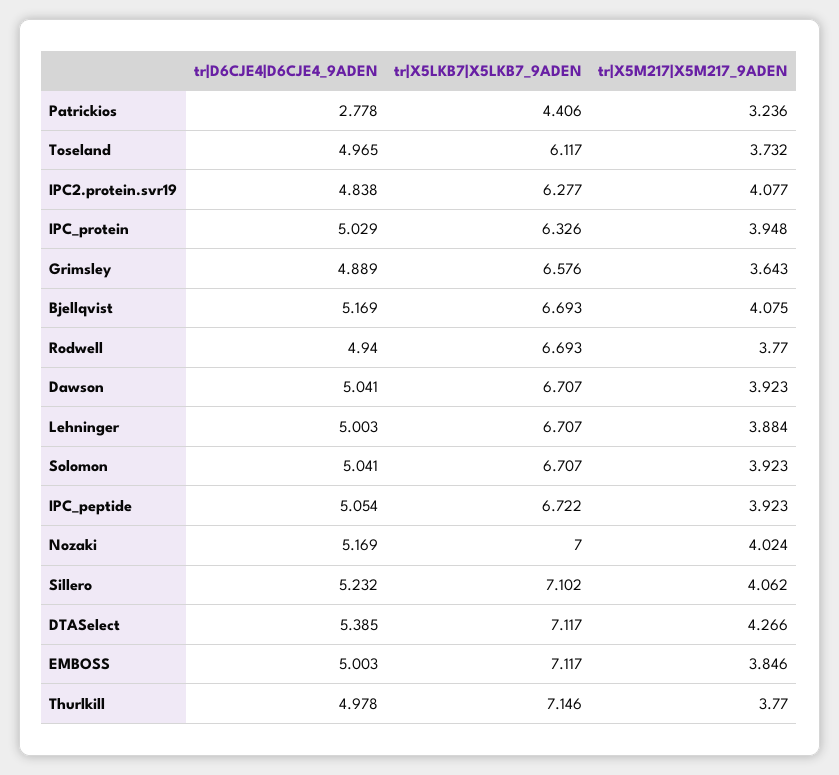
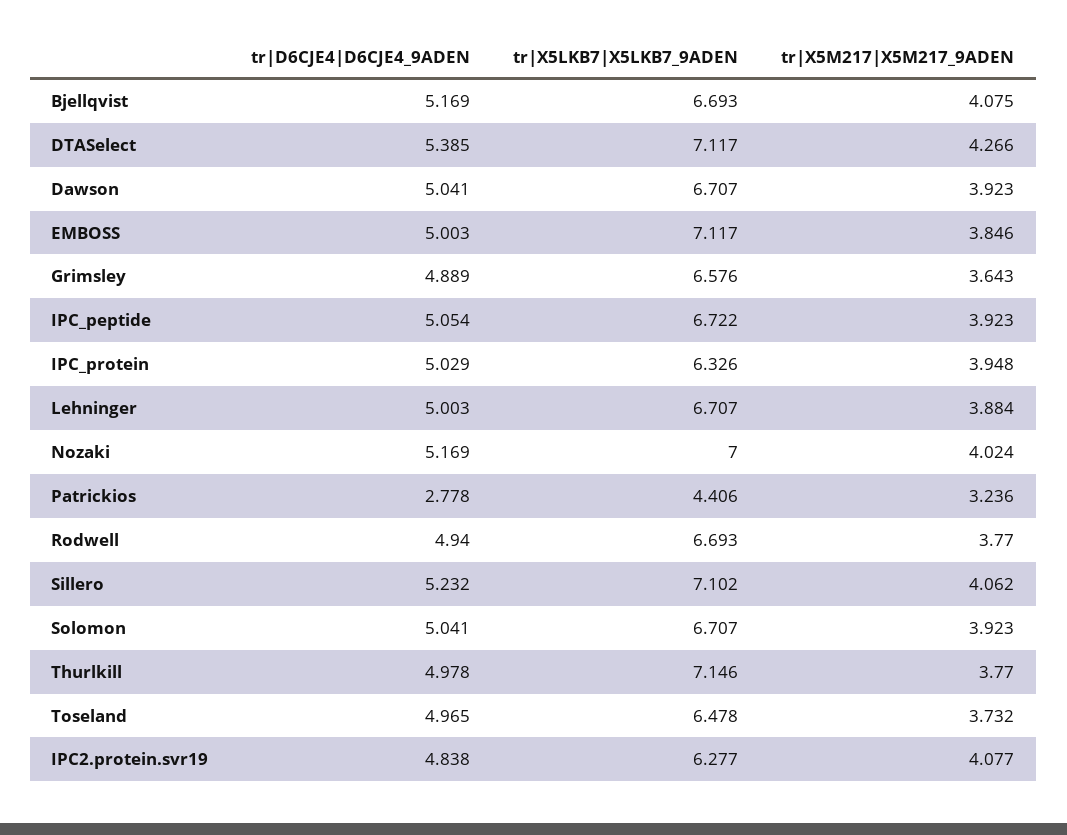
tr|X5LKB7|X5LKB7_9ADEN, Toseland: 6.117 -> 6.478

